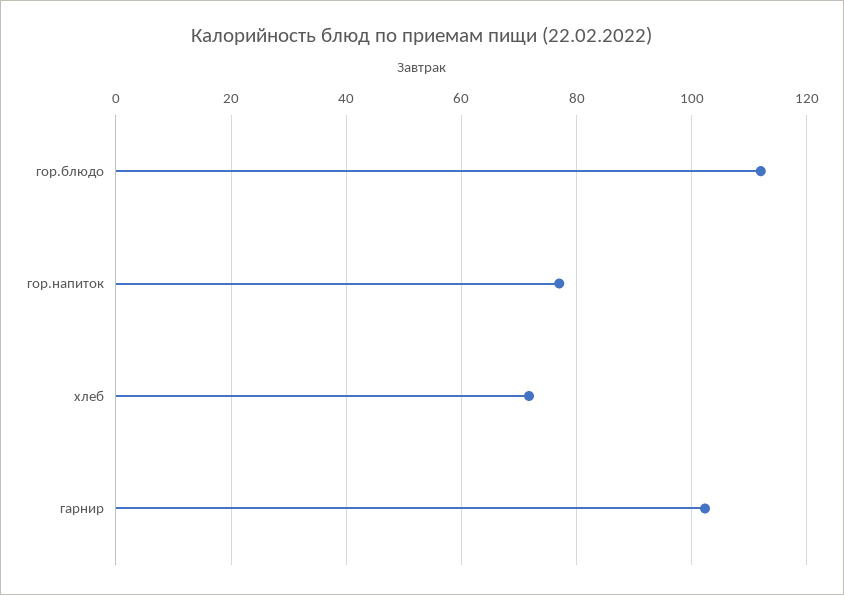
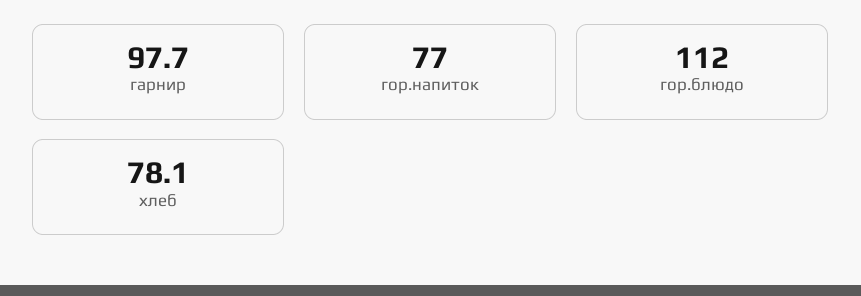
хлеб: 72 -> 78.1
гарнир: 102 -> 97.7

